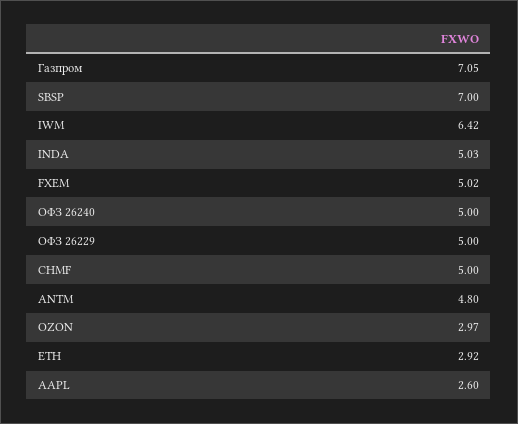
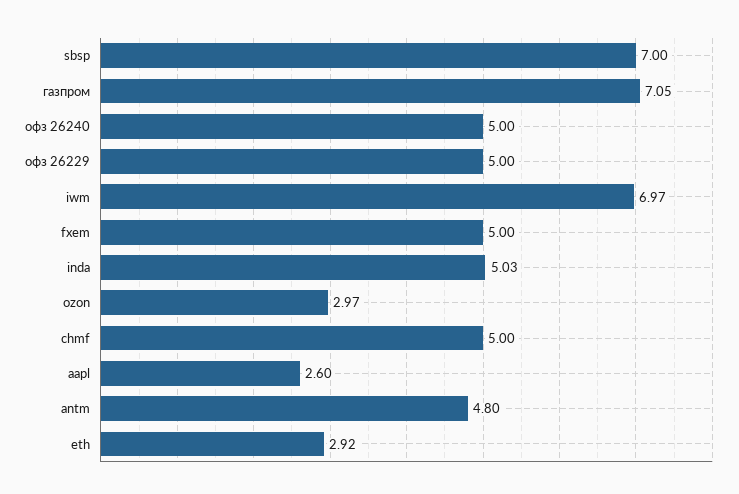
IWM: 6.42 -> 6.97
FXEM: 5.02 -> 5

